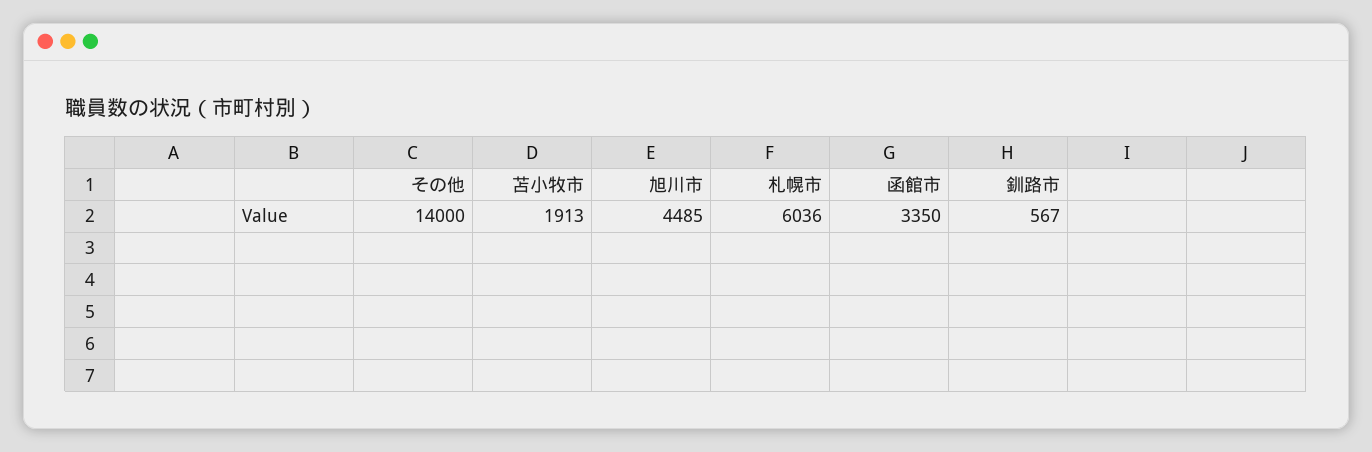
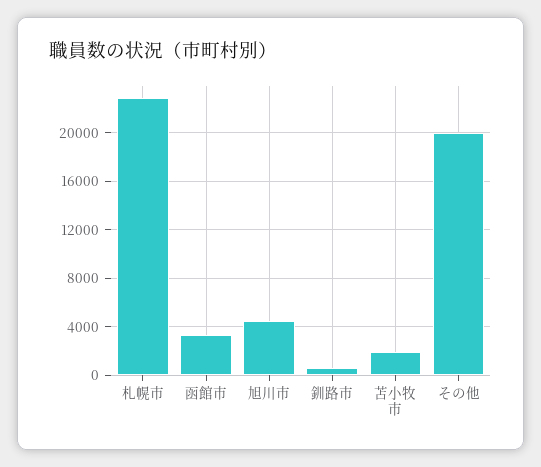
その他: 14000 -> 20000
札幌市: 6036 -> 23000

